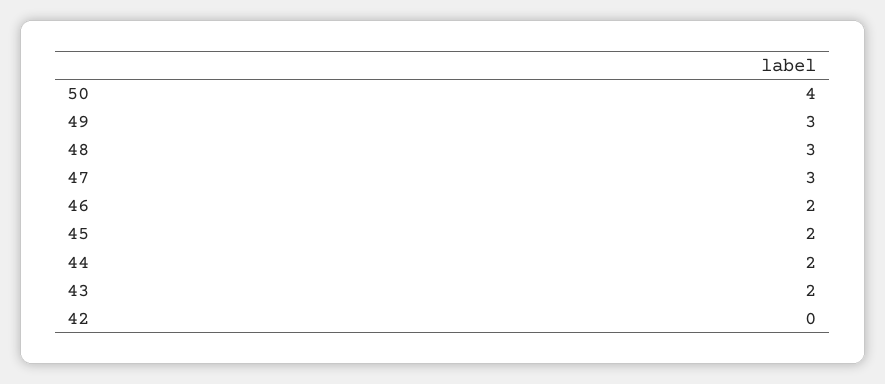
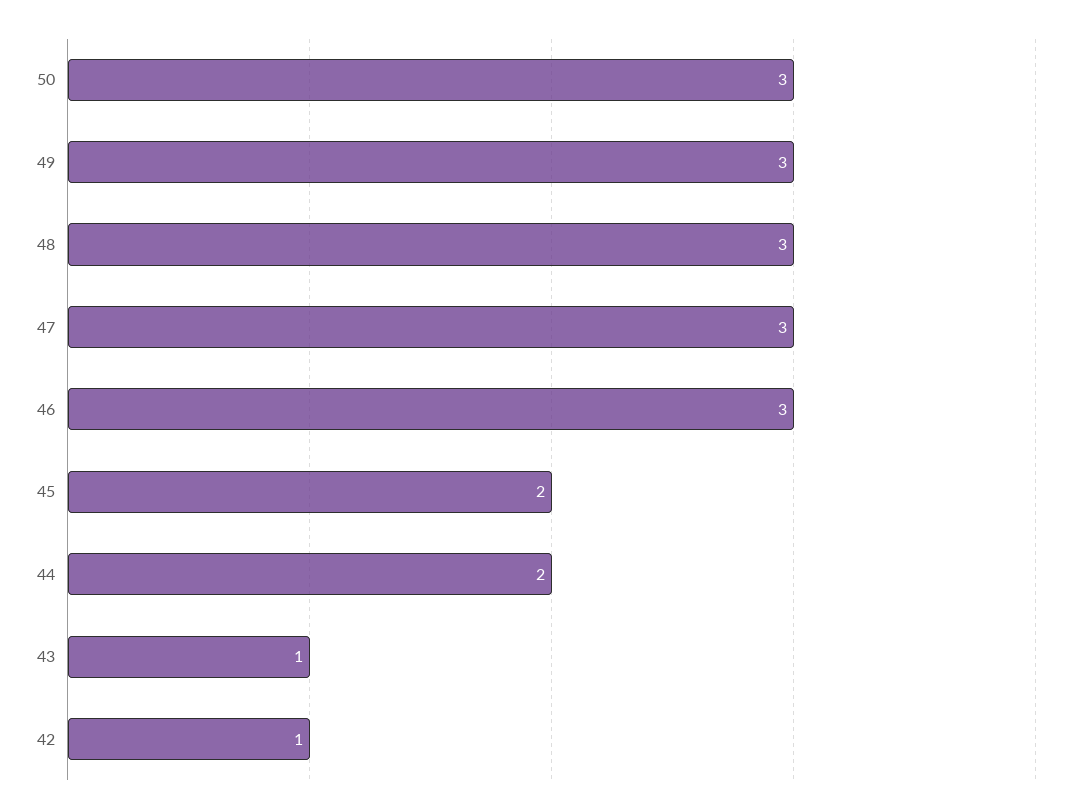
50: 4 -> 3
46: 2 -> 3
43: 2 -> 1
42: 0 -> 1

